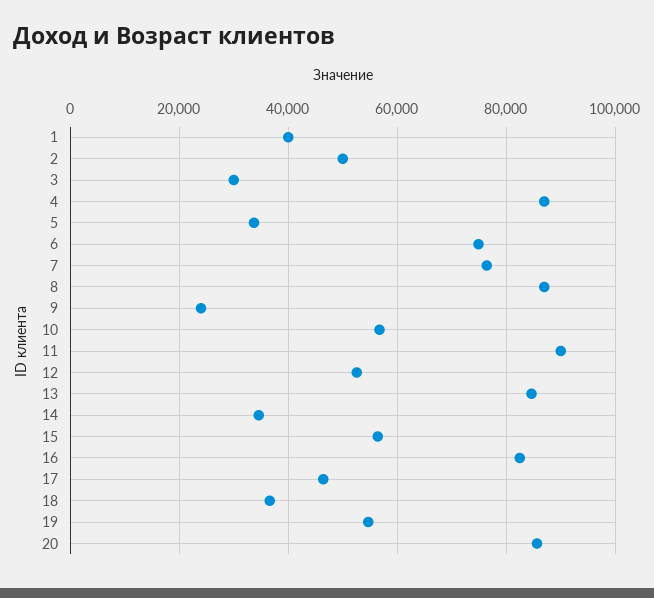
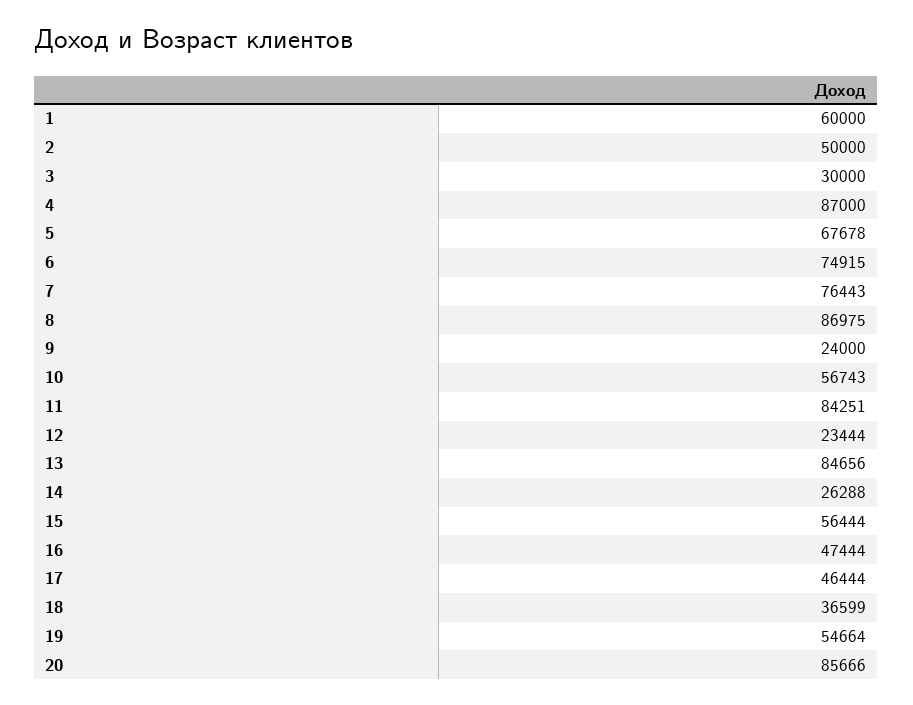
1: 40000 -> 60000
5: 34000 -> 67678
11: 90000 -> 84251
12: 52000 -> 23444
14: 34000 -> 26288
16: 82000 -> 47444

